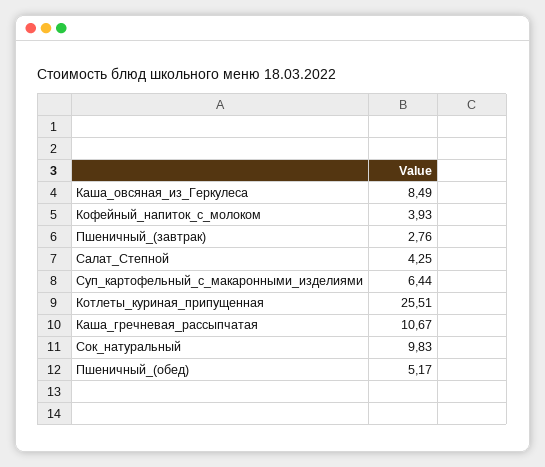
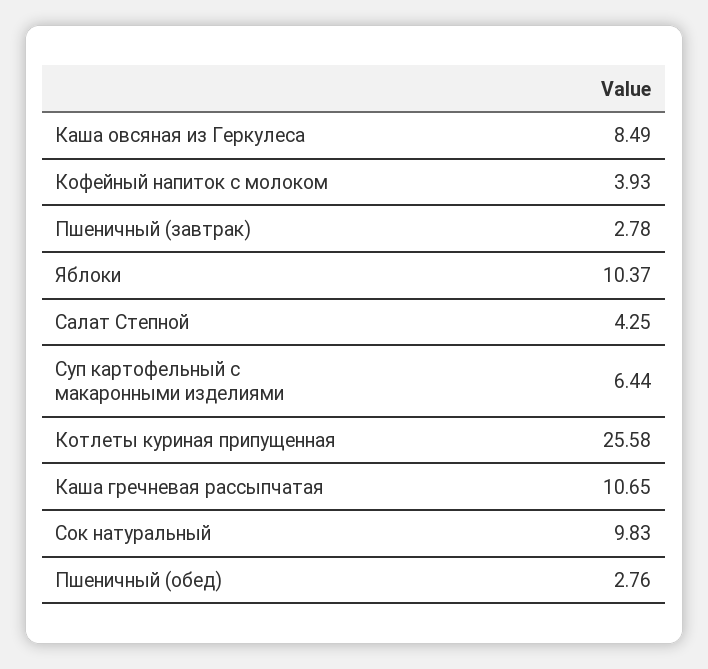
Пшеничный_(завтрак): 2.76 -> 2.78
Котлеты_куриная_припущенная: 25.51 -> 25.58
Каша_гречневая_рассыпчатая: 10.67 -> 10.65
Пшеничный_(обед): 5.17 -> 2.76
Яблоки: none -> 10.37

